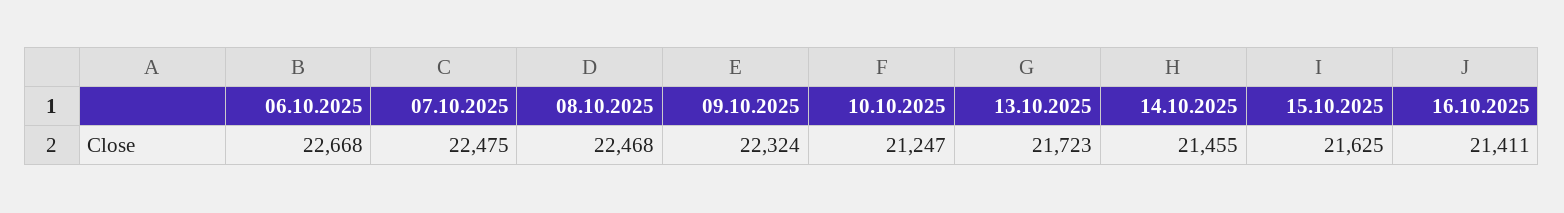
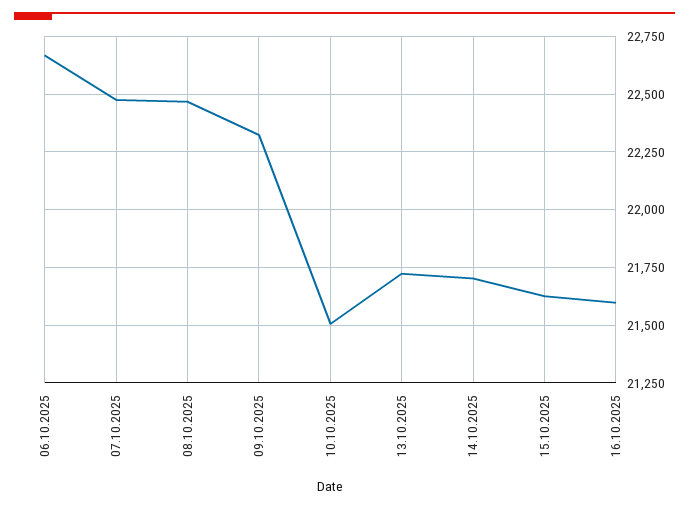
10.10.2025: 21247 -> 21500
14.10.2025: 21455 -> 21700
16.10.2025: 21411 -> 21600

